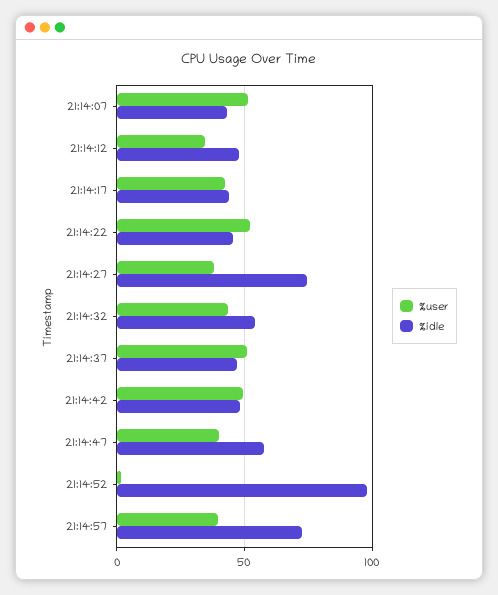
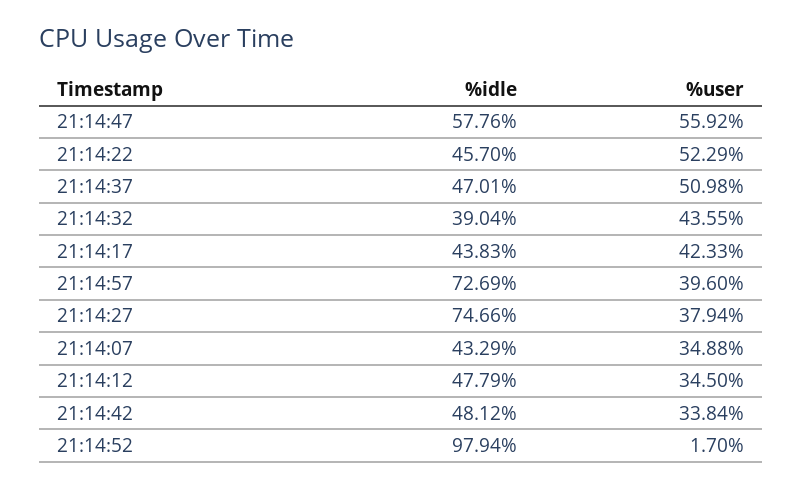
%user, 21:14:07: 50 -> 34.88
%idle, 21:14:32: 55 -> 39.04
%user, 21:14:42: 50 -> 33.84
%user, 21:14:47: 40 -> 55.92

